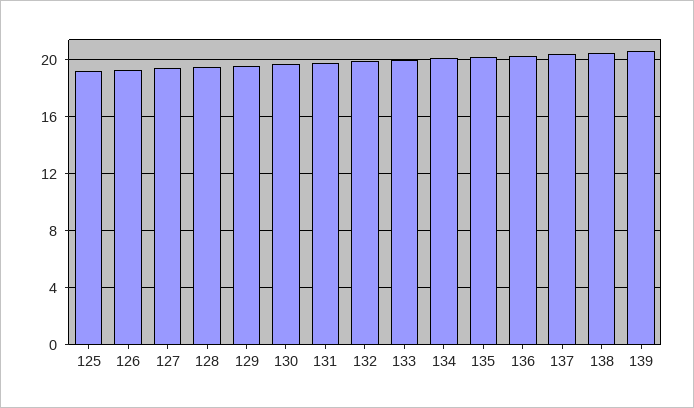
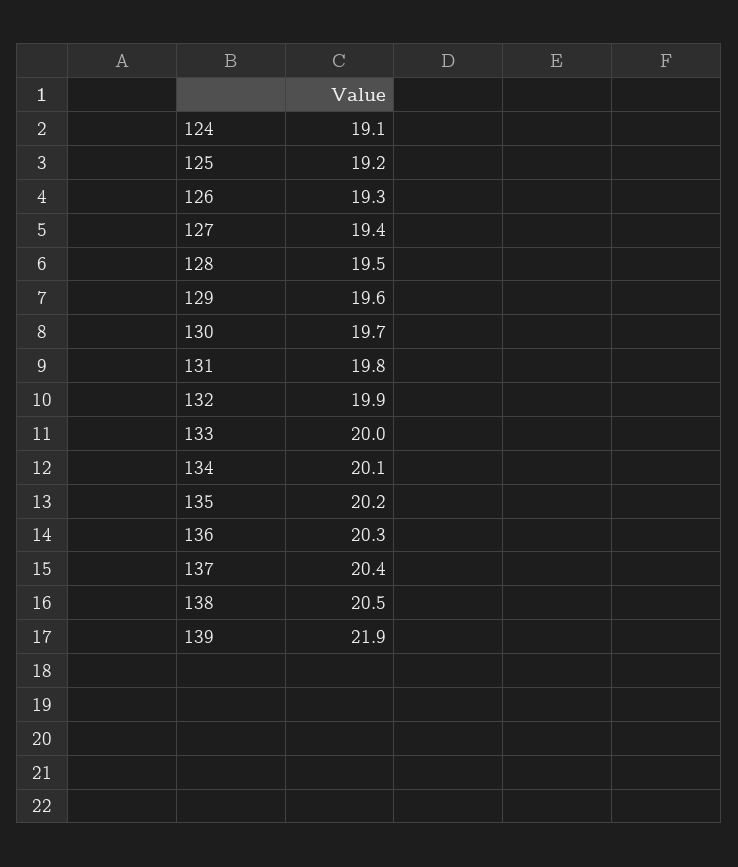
139: 20.5 -> 21.9
124: none -> 19.1

